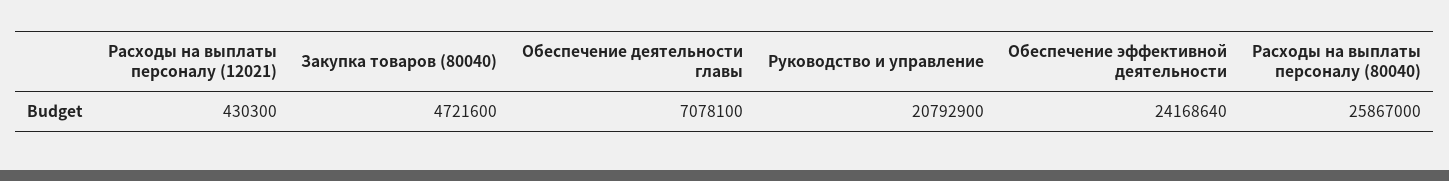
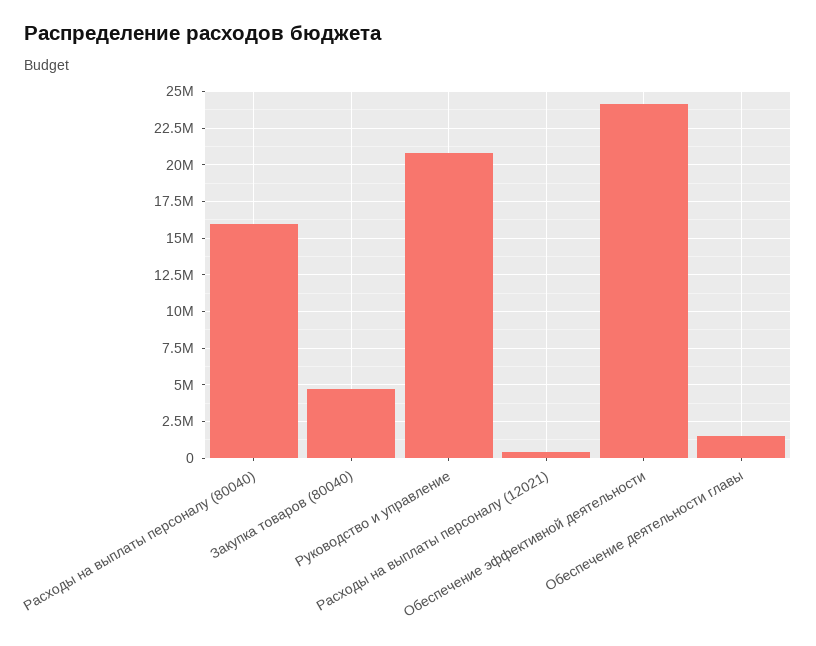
Обеспечение деятельности главы: 7078100 -> 1500000
Расходы на выплаты персоналу (80040): 25867000 -> 16000000

